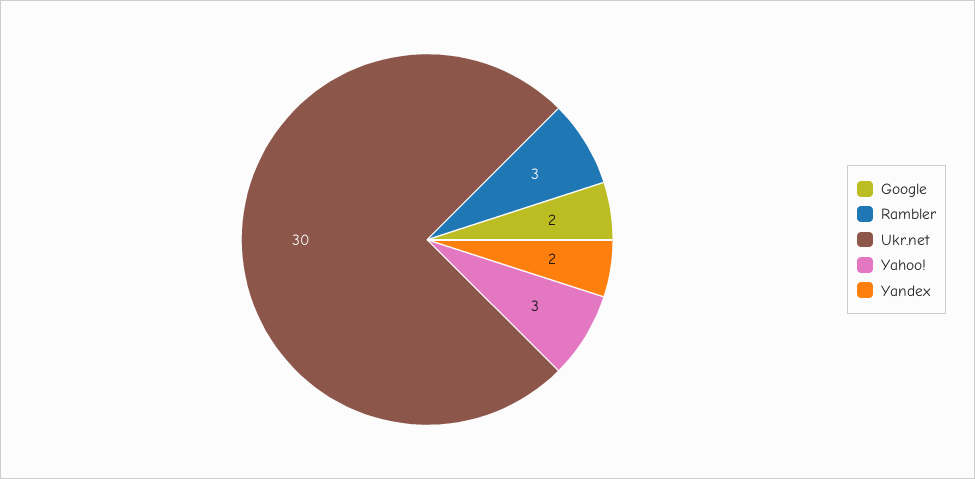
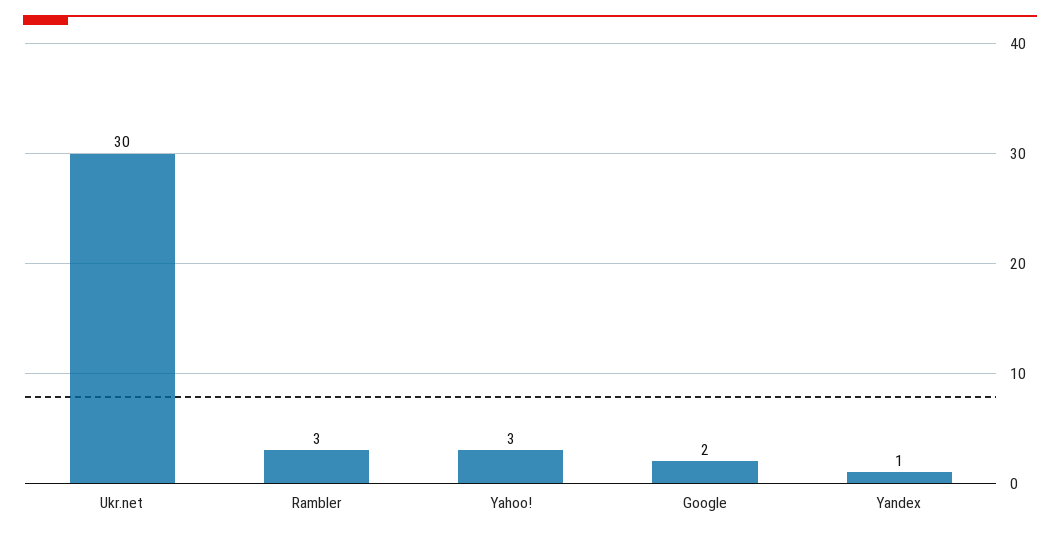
Yandex: 2 -> 1

